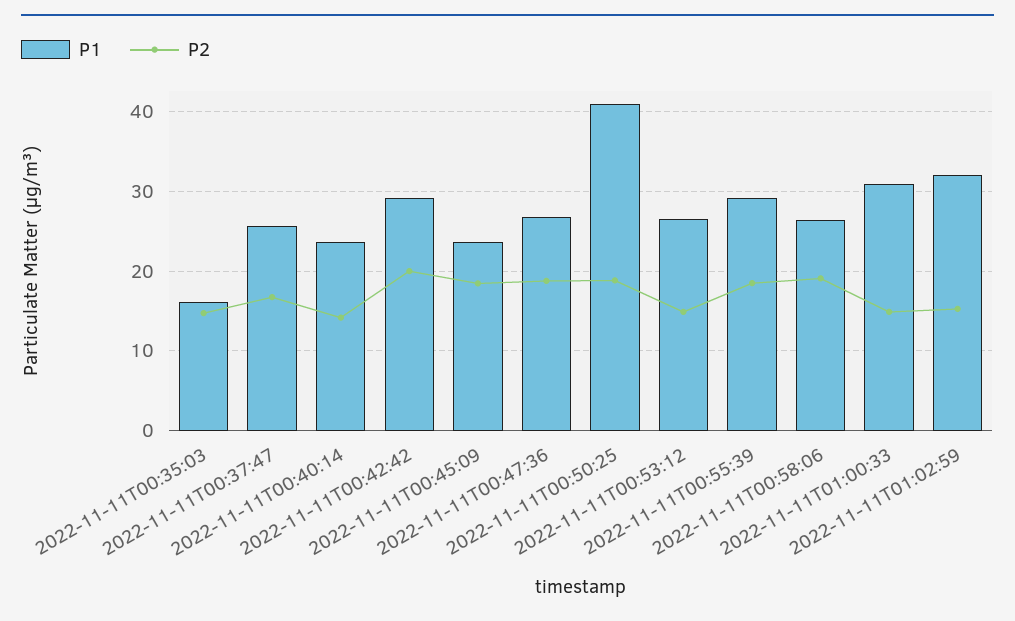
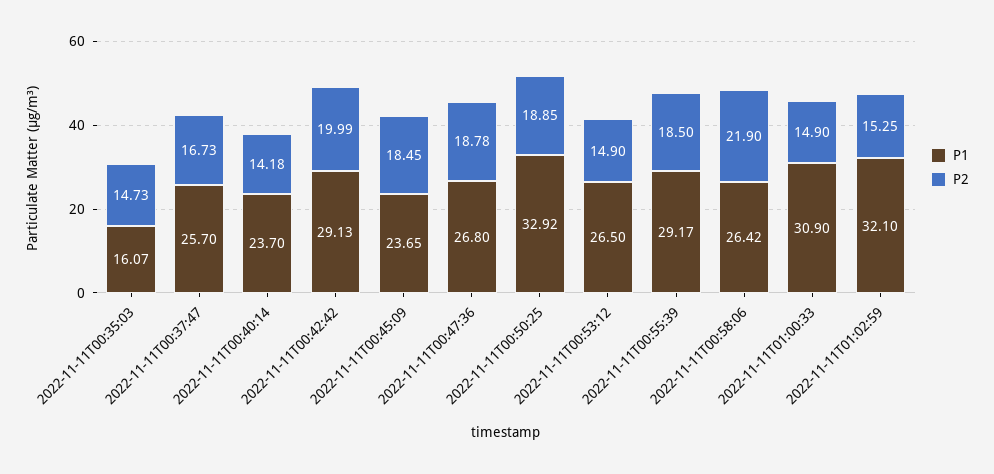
P1, 2022-11-11T00:50:25: 41 -> 32.92
P2, 2022-11-11T00:58:06: 19 -> 21.9

